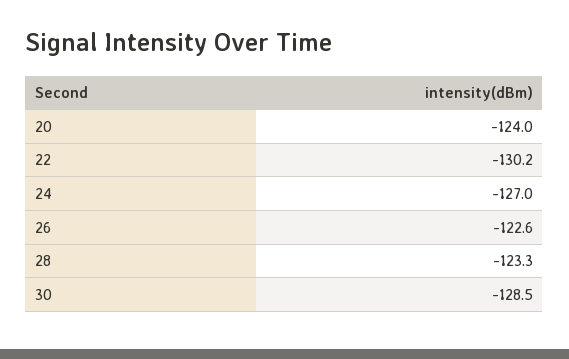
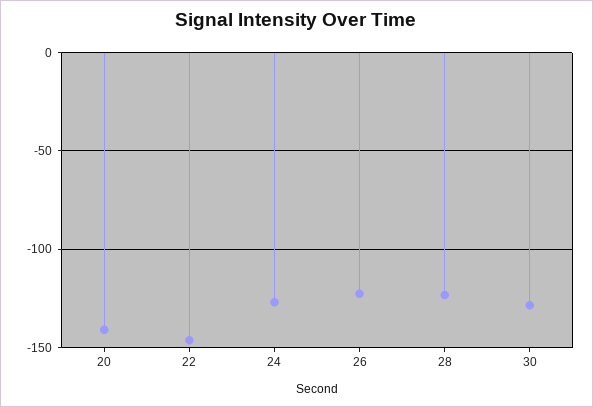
20: -124 -> -140
22: -130.2 -> -145

